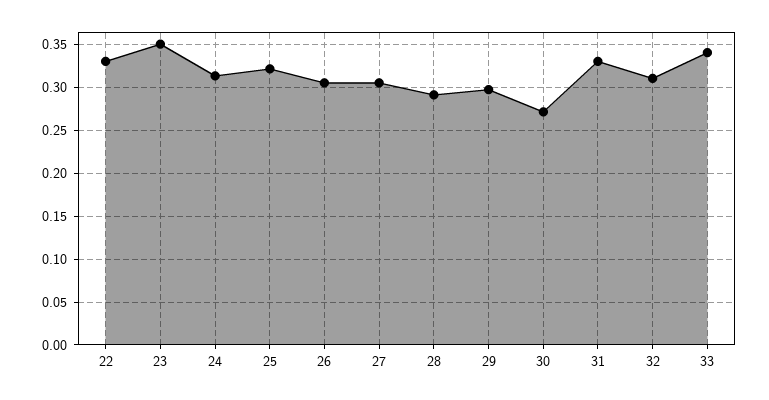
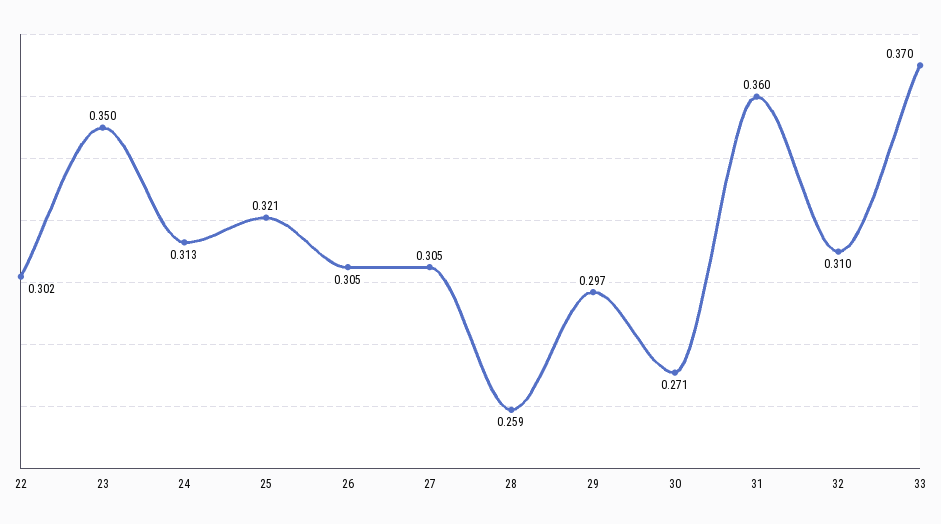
22: 0.33 -> 0.302
28: 0.29 -> 0.259
31: 0.33 -> 0.36
33: 0.34 -> 0.37

